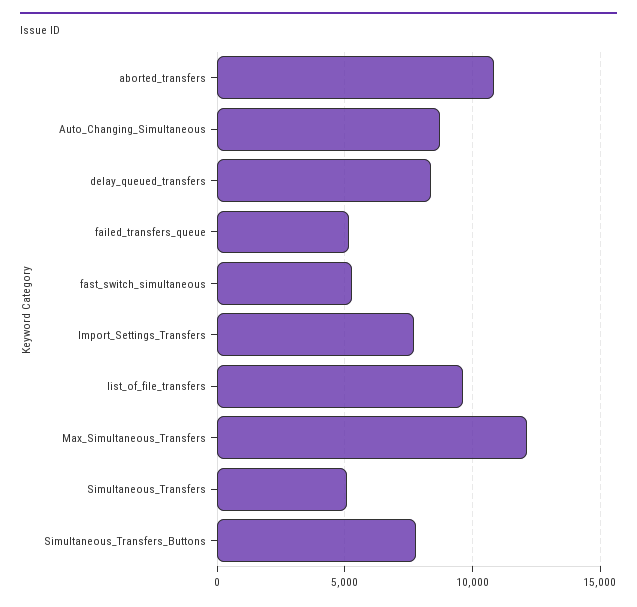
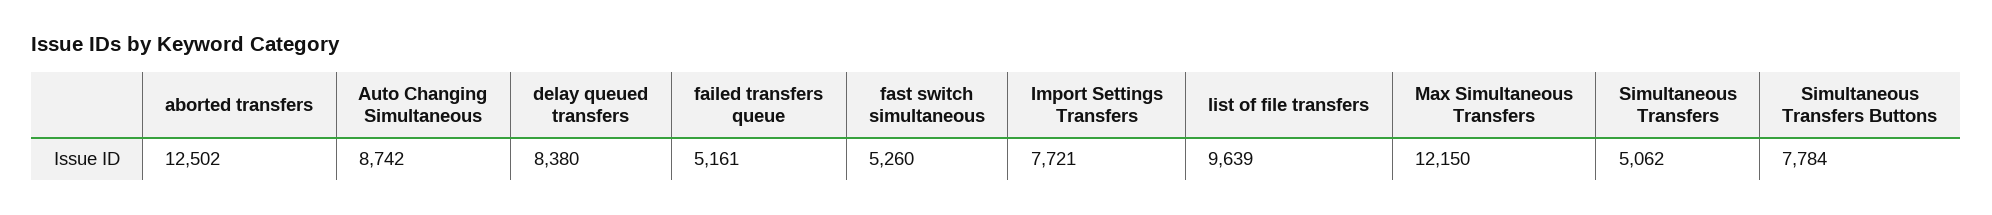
aborted_transfers: 11000 -> 12502

